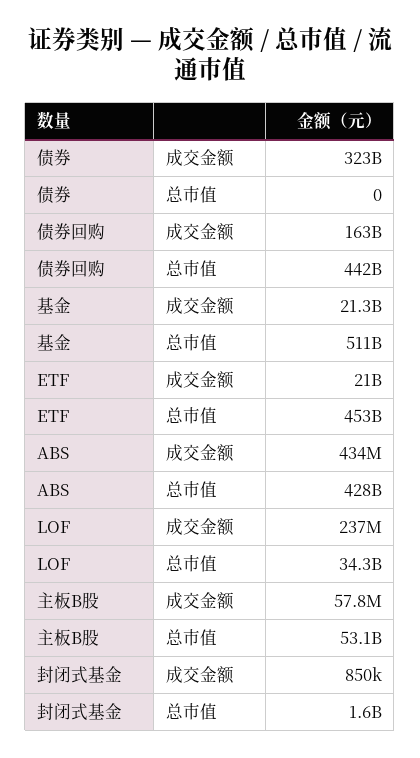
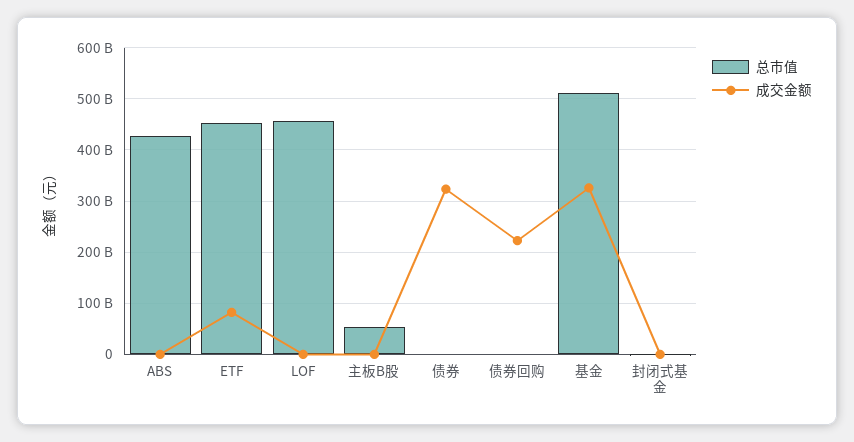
成交金额, 债券回购: 163000000000 -> 220000000000
总市值, 债券回购: 442000000000 -> 0
成交金额, 基金: 21300000000 -> 320000000000
成交金额, ETF: 21000000000 -> 80000000000
总市值, LOF: 34300000000 -> 460000000000

